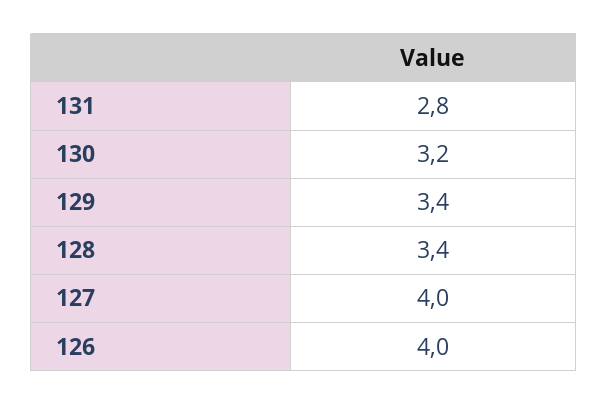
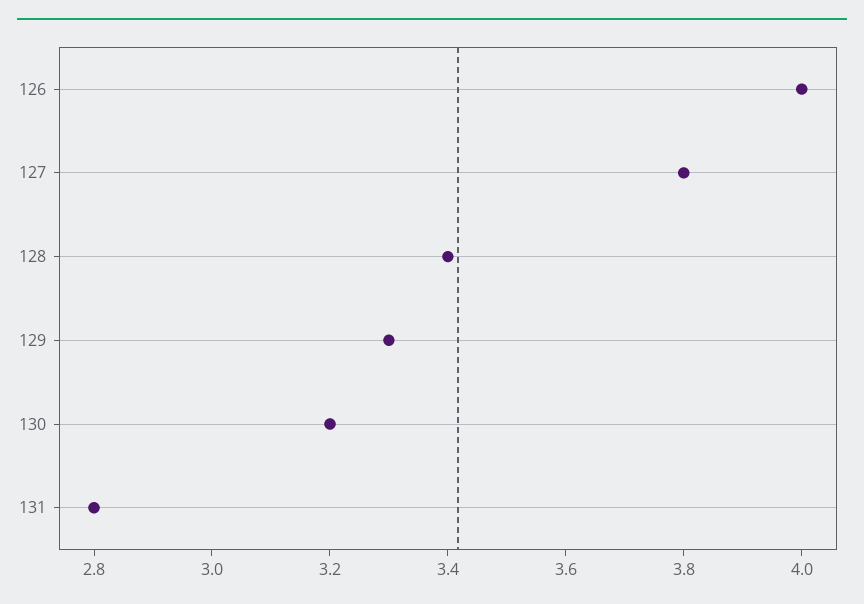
129: 3.4 -> 3.3
127: 4 -> 3.8

